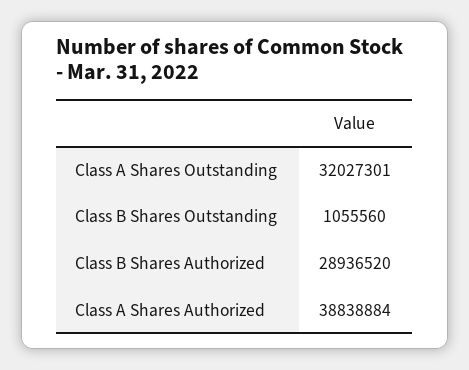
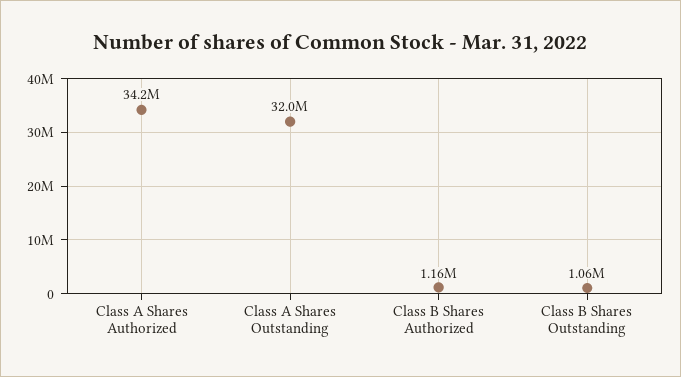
Class B Shares Authorized: 28936520 -> 1160000
Class A Shares Authorized: 38838884 -> 34200000

